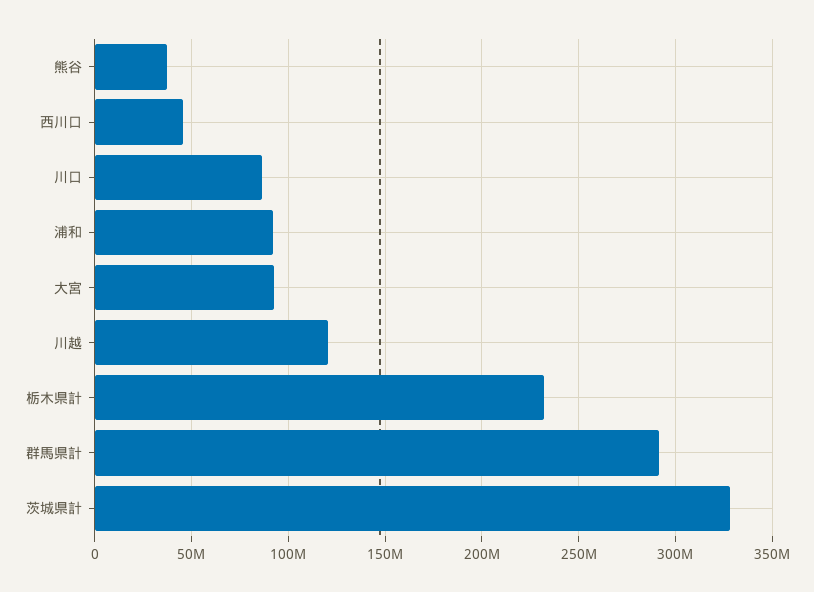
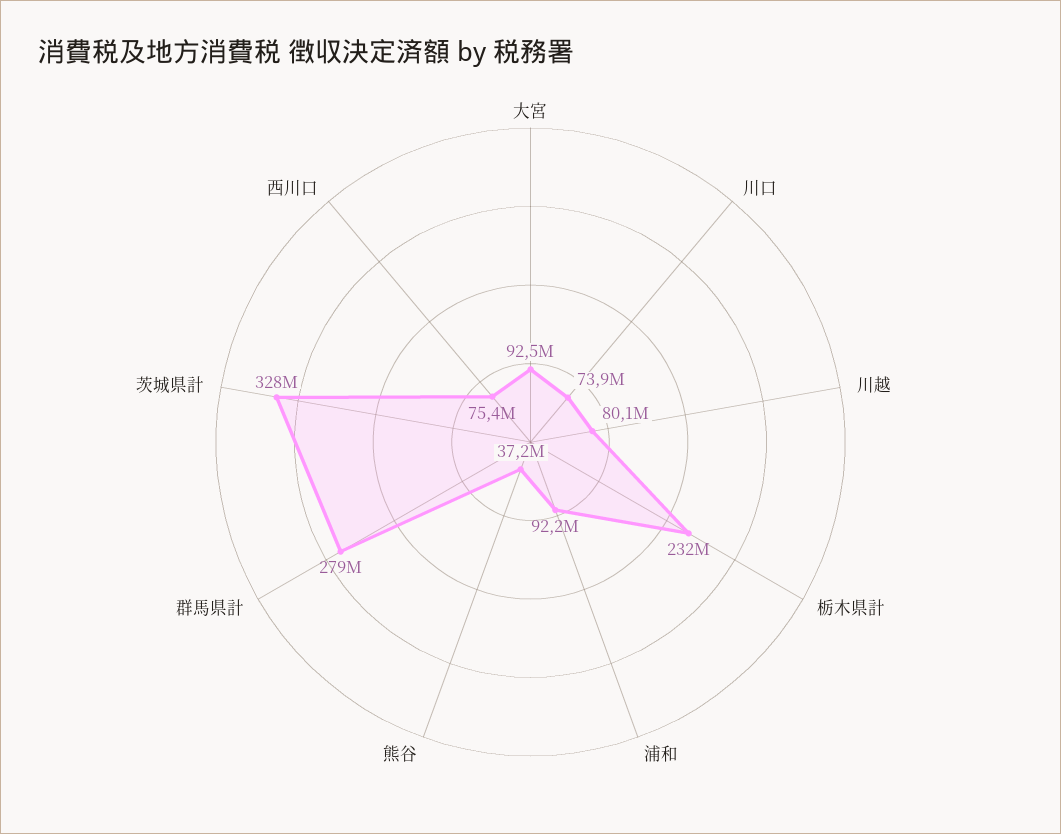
西川口: 45000000 -> 75400000
川口: 85000000 -> 73900000
川越: 120000000 -> 80100000
群馬県計: 290000000 -> 279000000

